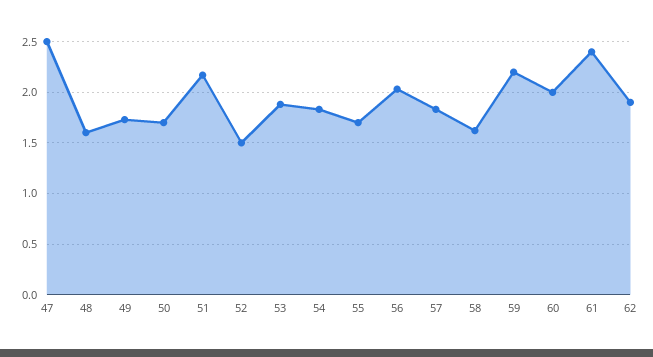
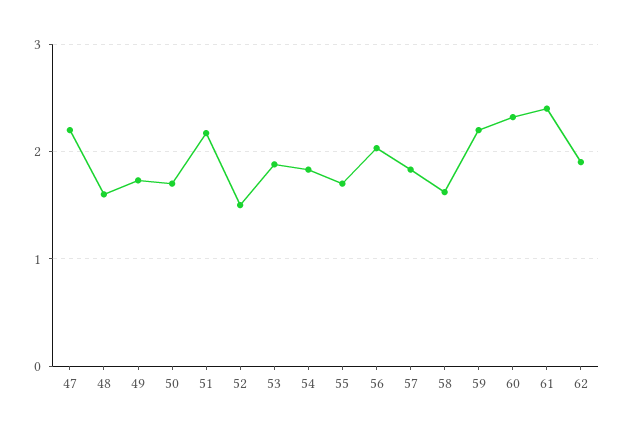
47: 2.5 -> 2.2
60: 2 -> 2.3

